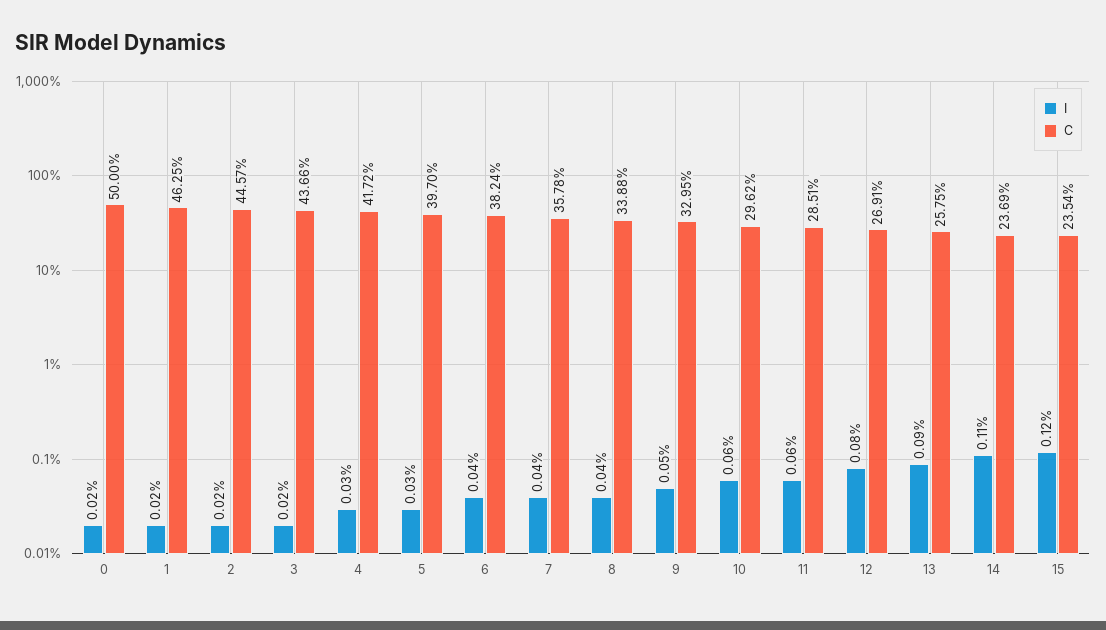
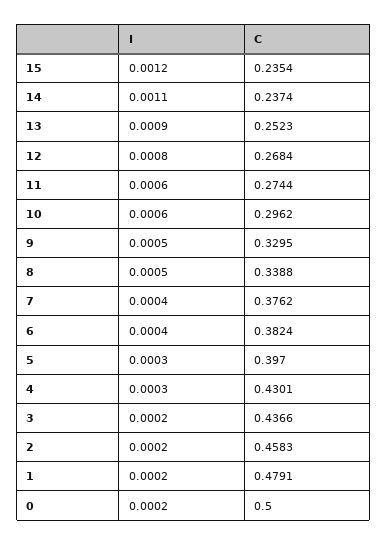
C, 1: 0.4625 -> 0.4791
C, 2: 0.4457 -> 0.4583
C, 4: 0.4172 -> 0.4301
C, 7: 0.3578 -> 0.3762
I, 8: 0.0004 -> 0.0005
C, 11: 0.2851 -> 0.2744
C, 12: 0.2691 -> 0.2684
C, 13: 0.2575 -> 0.2523
C, 14: 0.2369 -> 0.2374

